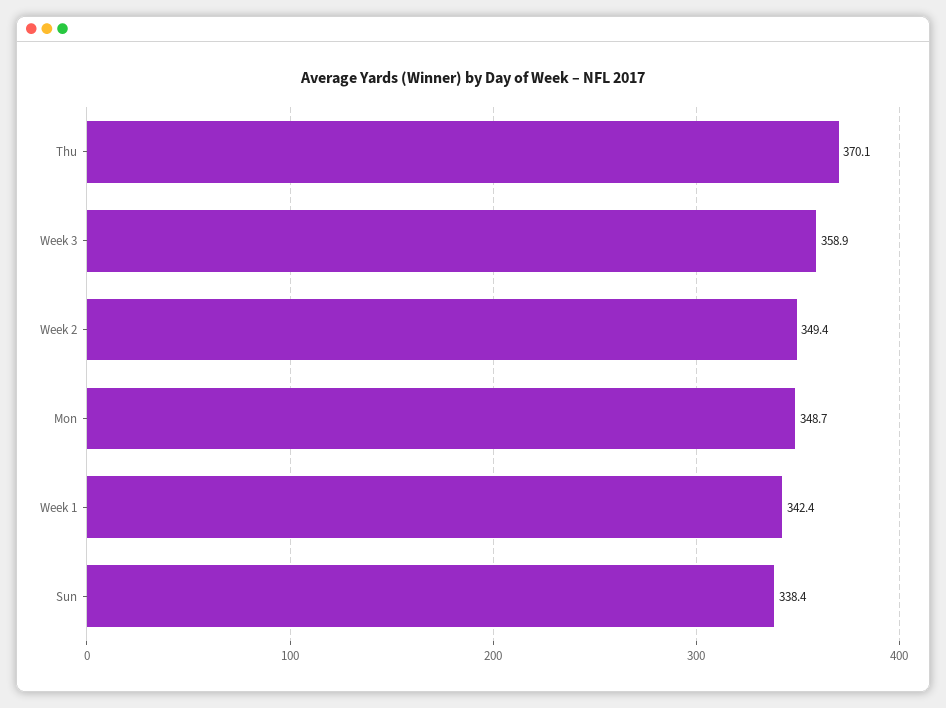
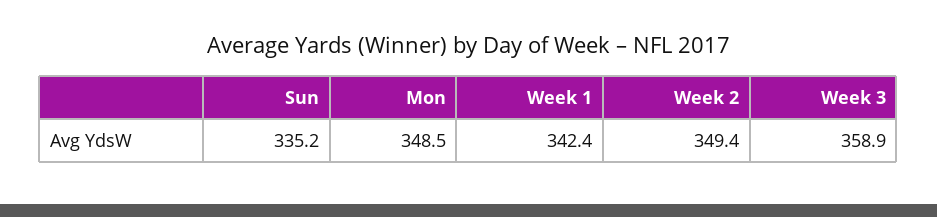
Thu: 370.1 -> none
Mon: 348.7 -> 348.5
Sun: 338.4 -> 335.2

